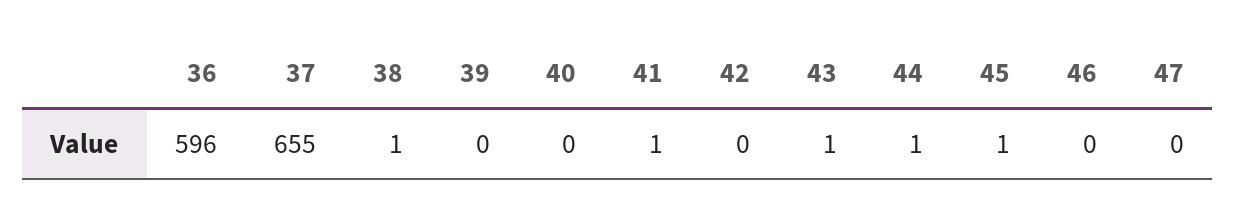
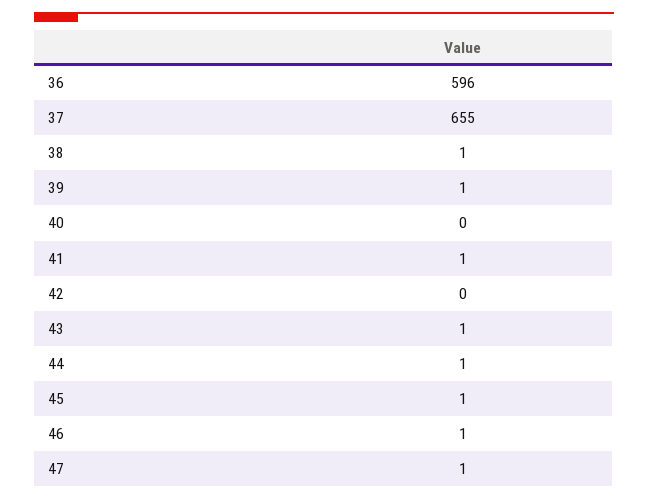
39: 0 -> 1
46: 0 -> 1
47: 0 -> 1

